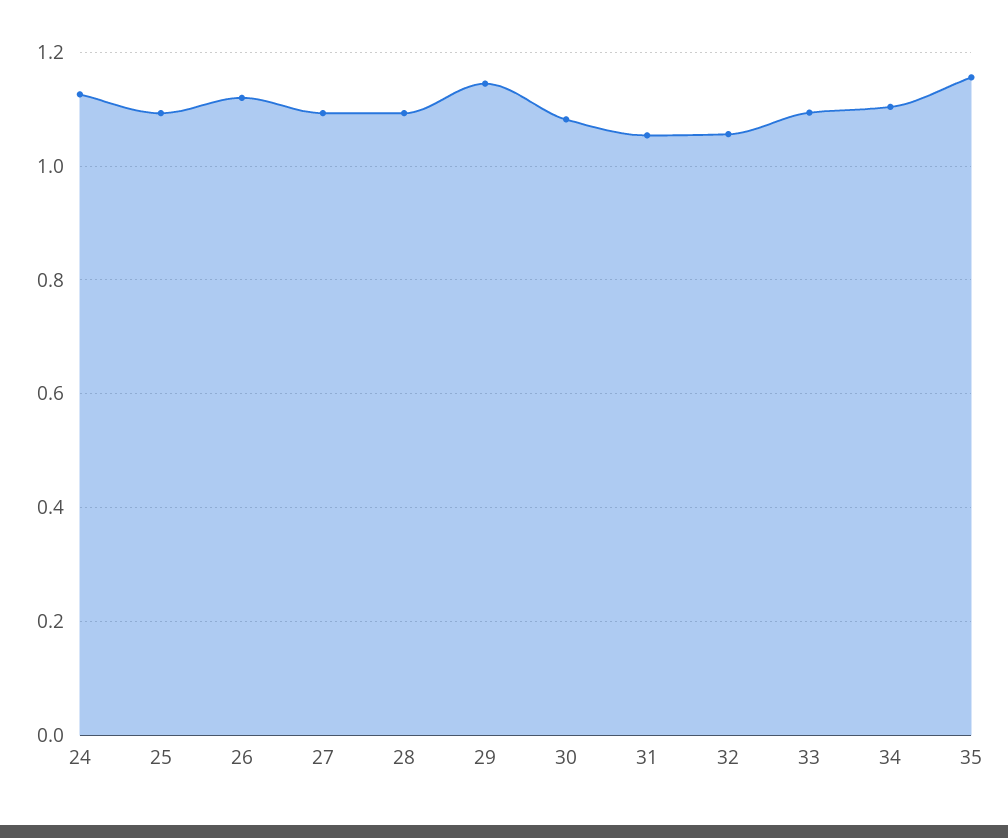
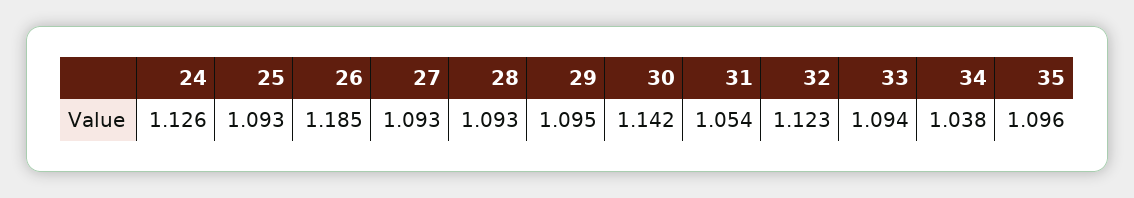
26: 1.12 -> 1.185
29: 1.14 -> 1.095
30: 1.08 -> 1.142
32: 1.06 -> 1.123
34: 1.1 -> 1.038
35: 1.16 -> 1.096

